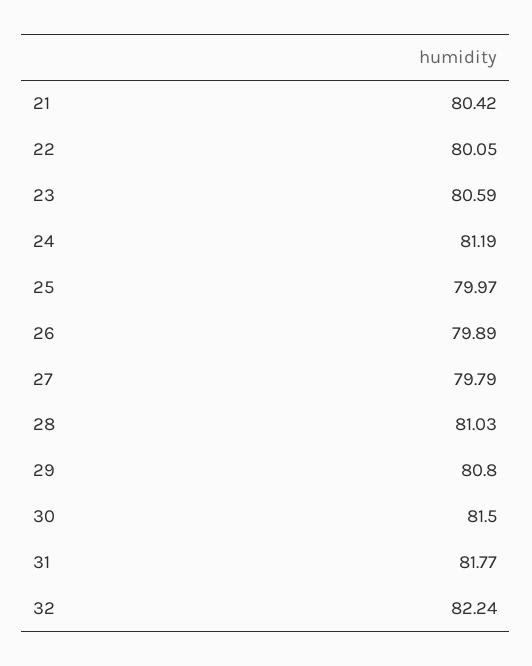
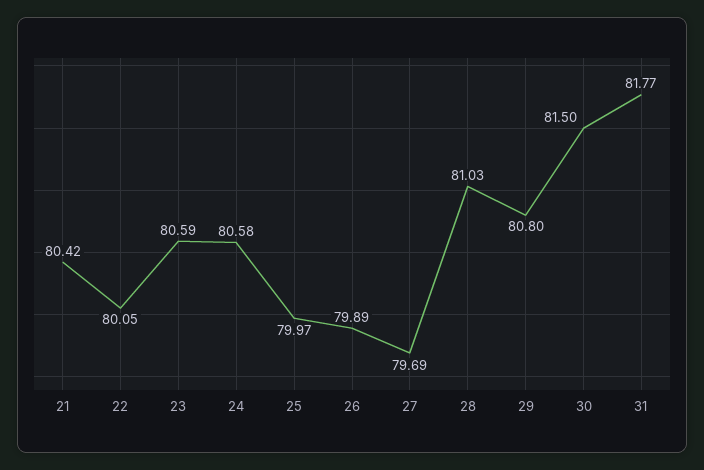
24: 81.19 -> 80.58
27: 79.79 -> 79.69
32: 82.24 -> none

